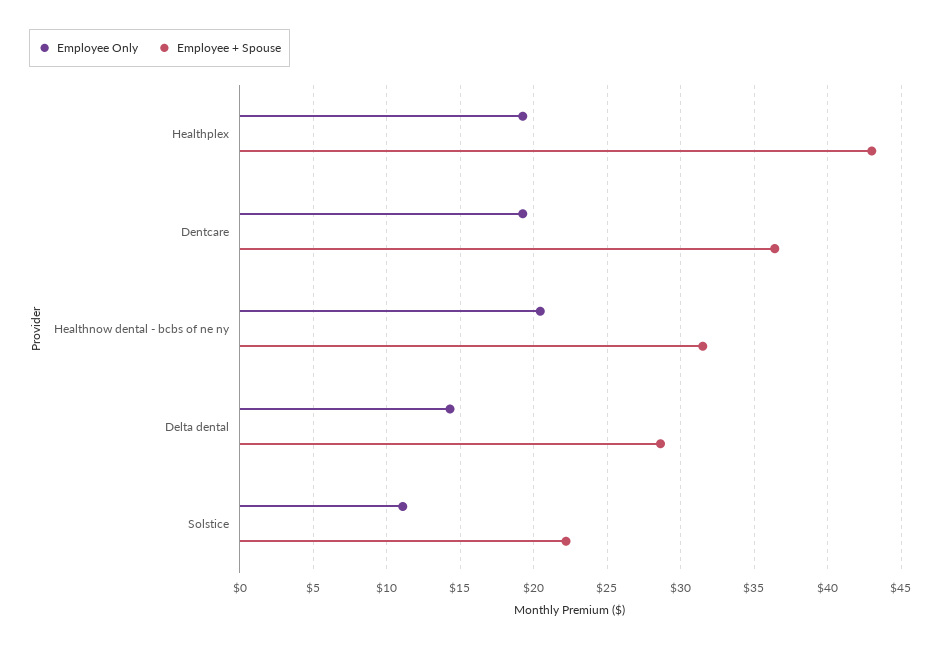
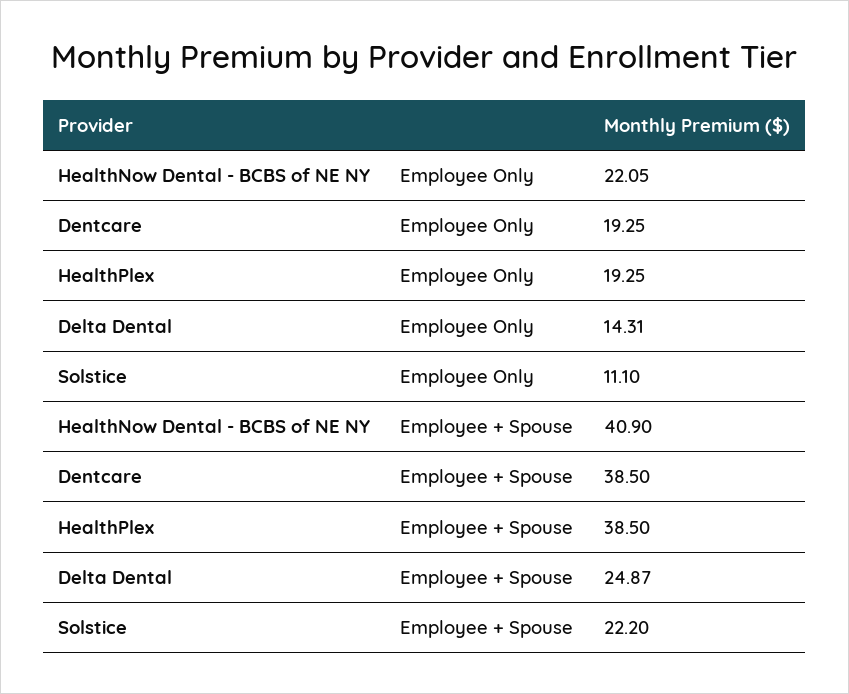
Employee + Spouse, Healthplex: 43 -> 38.5
Employee + Spouse, Dentcare: 36.5 -> 38.5
Employee Only, Healthnow dental - bcbs of ne ny: 20.5 -> 22.05
Employee + Spouse, Healthnow dental - bcbs of ne ny: 31.5 -> 40.9
Employee + Spouse, Delta dental: 28.5 -> 24.87

